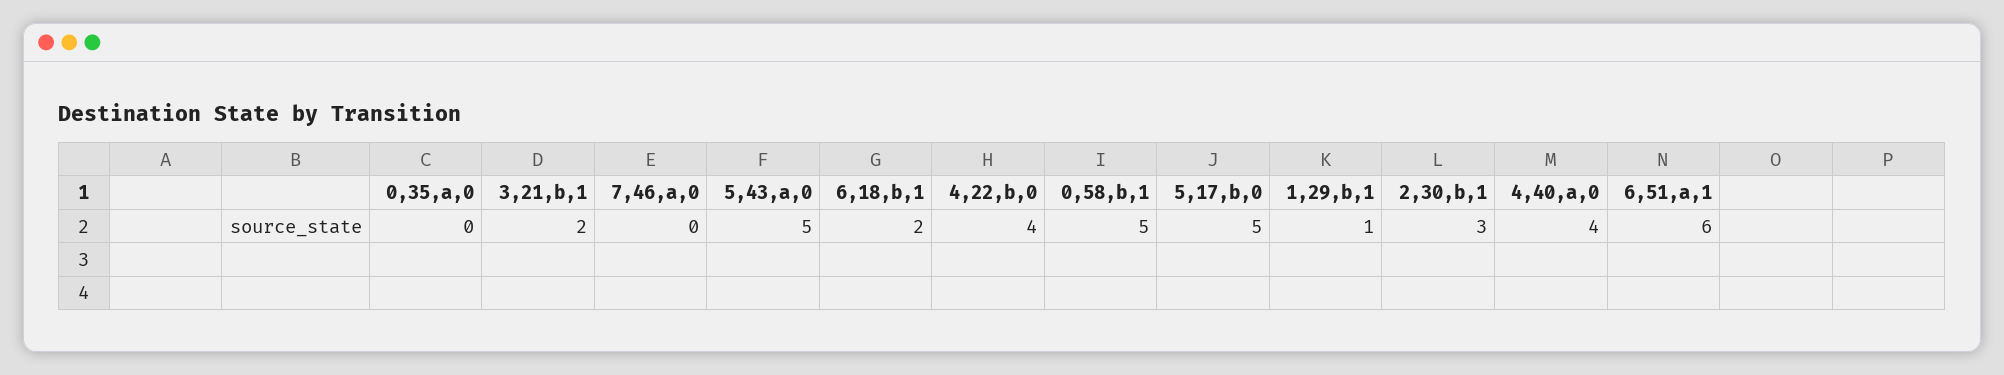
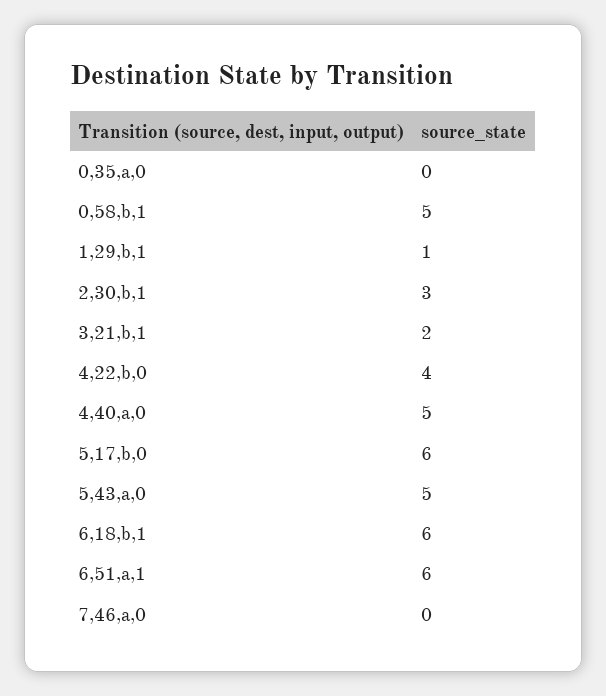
6,18,b,1: 2 -> 6
5,17,b,0: 5 -> 6
4,40,a,0: 4 -> 5

